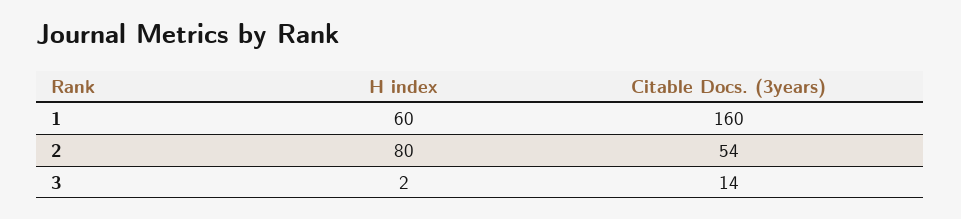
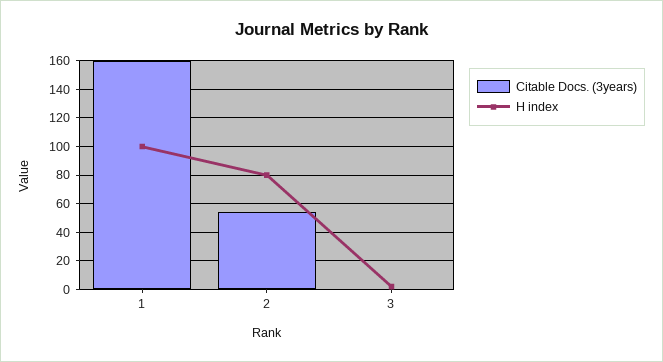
H index, 1: 60 -> 100
Citable Docs. (3years), 3: 14 -> 0

